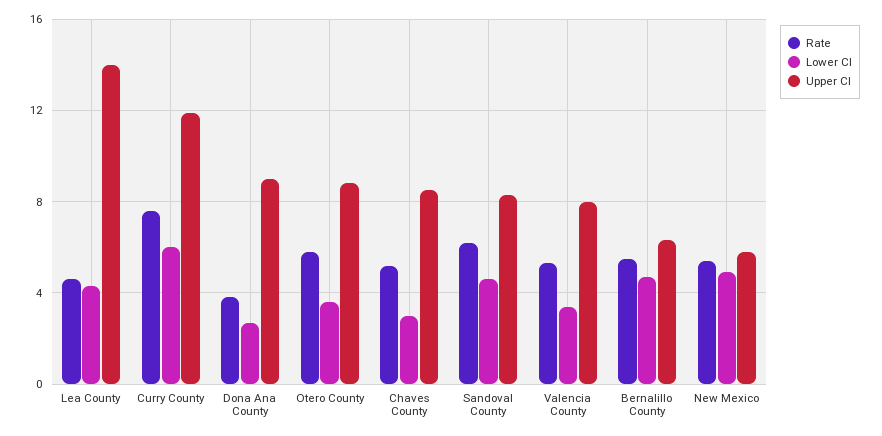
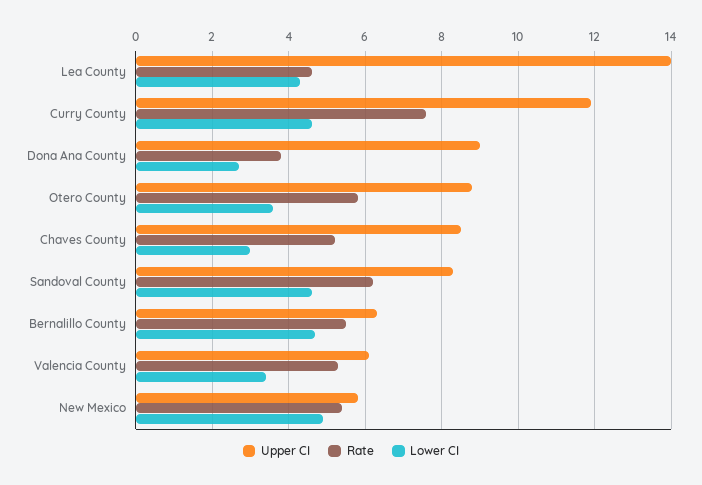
Lower CI, Curry County: 6 -> 4.5
Upper CI, Valencia County: 8 -> 6

